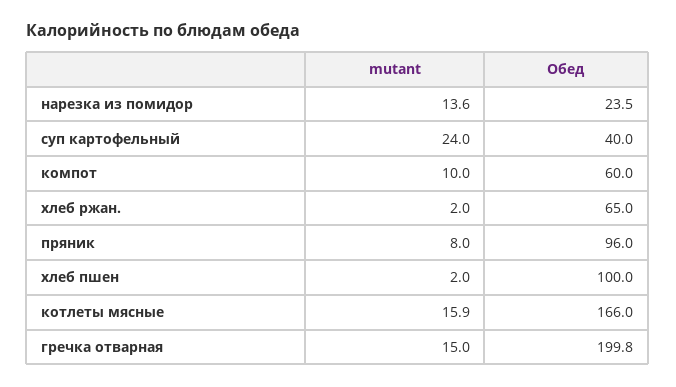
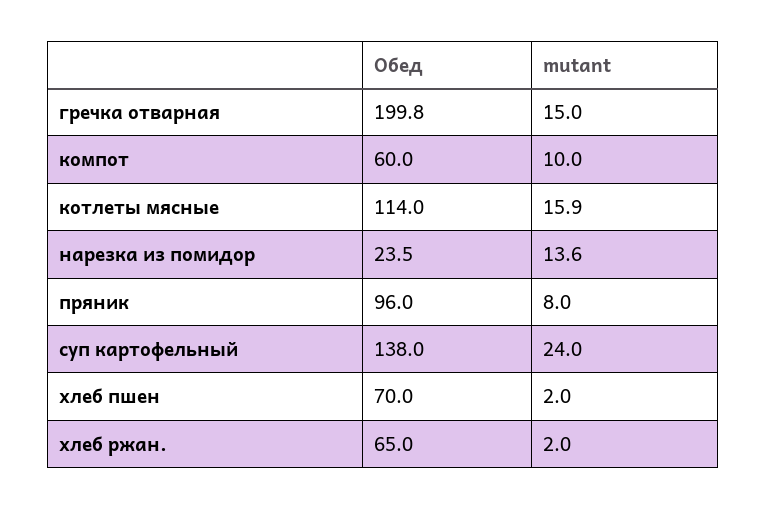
Обед, суп картофельный: 40 -> 138
Обед, хлеб пшен: 100 -> 70
Обед, котлеты мясные: 166 -> 114

